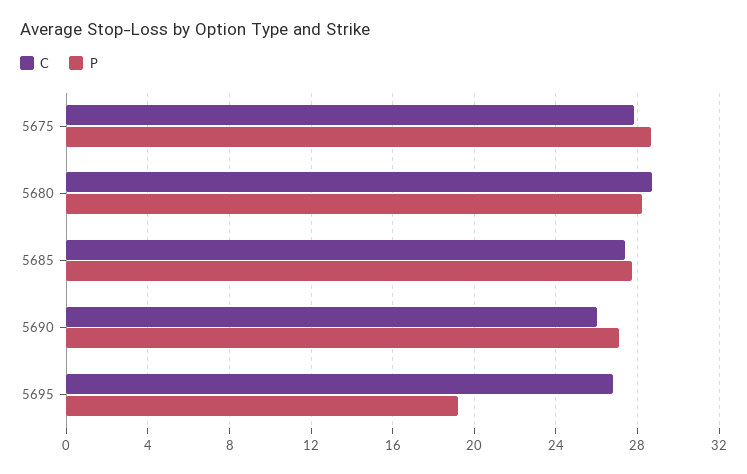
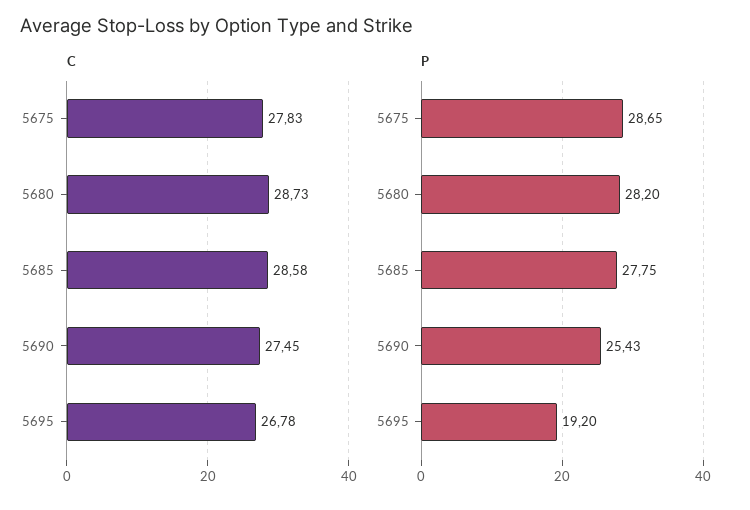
C, 5685: 27.5 -> 28.58
C, 5690: 26 -> 27.45
P, 5690: 27 -> 25.43

